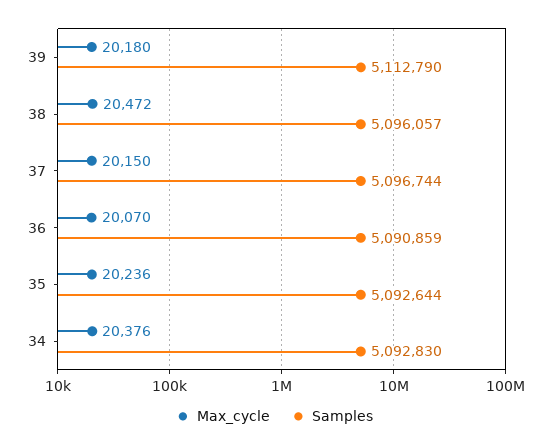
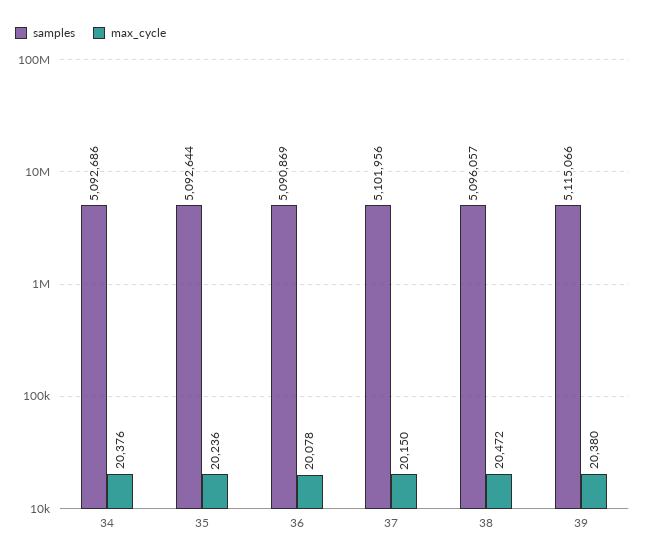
Max_cycle, 39: 20180 -> 20380
Samples, 39: 5112790 -> 5115066
Samples, 37: 5096744 -> 5101956
Max_cycle, 36: 20070 -> 20078
Samples, 36: 5090859 -> 5090869
Samples, 34: 5092830 -> 5092686

